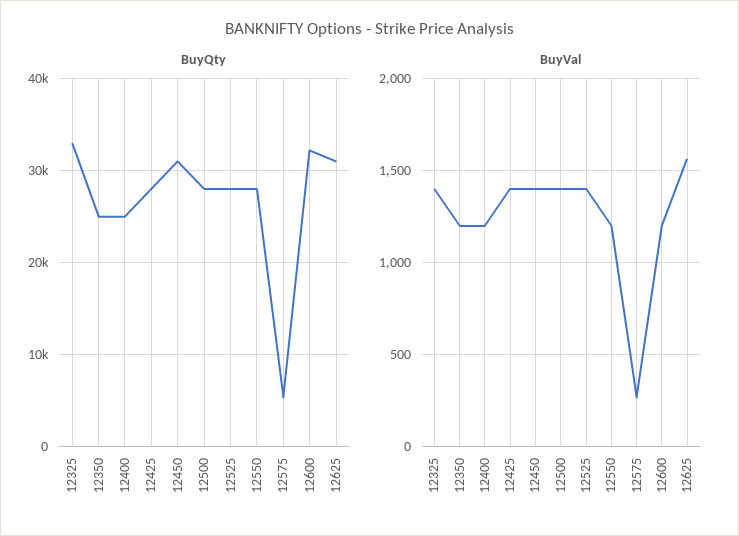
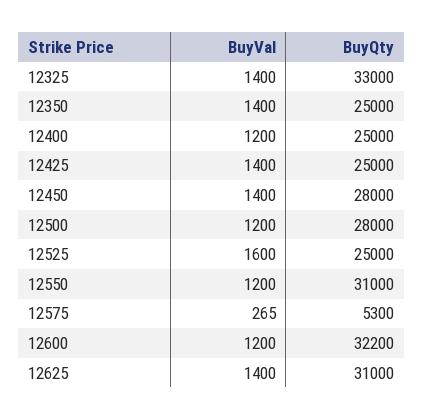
BuyQty, 12425: 28000 -> 25000
BuyQty, 12450: 31000 -> 28000
BuyQty, 12525: 28000 -> 25000
BuyQty, 12550: 28000 -> 31000
BuyVal, 12350: 1200 -> 1400
BuyVal, 12500: 1400 -> 1200
BuyVal, 12525: 1400 -> 1600
BuyVal, 12625: 1550 -> 1400

